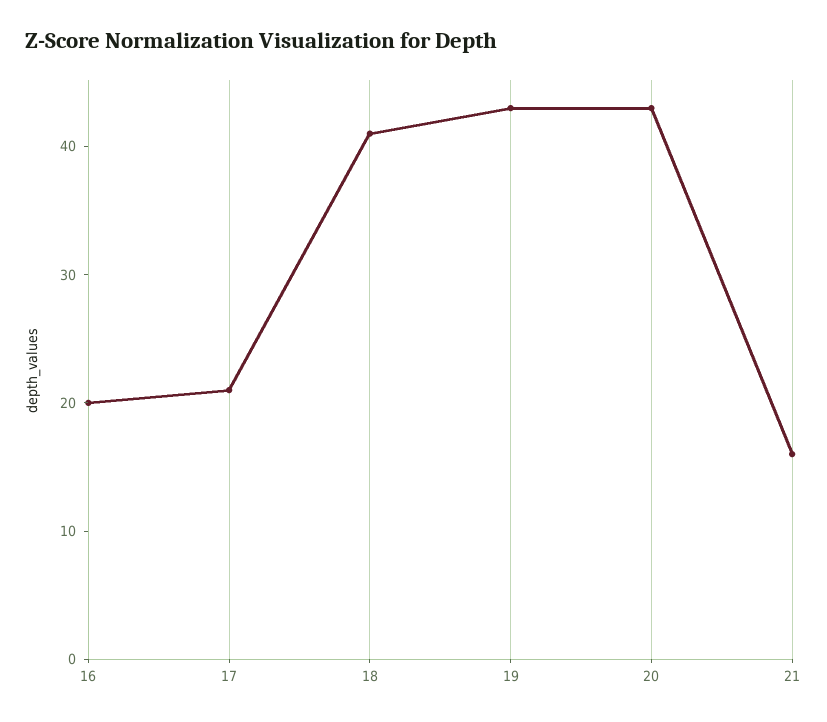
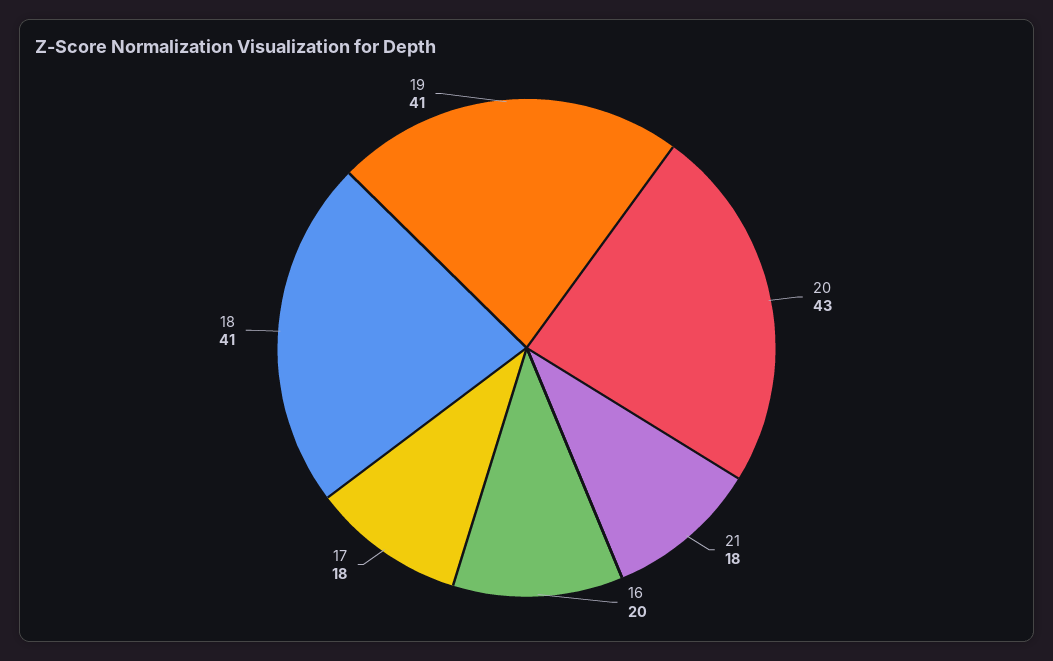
17: 21 -> 18
19: 43 -> 41
21: 16 -> 18

